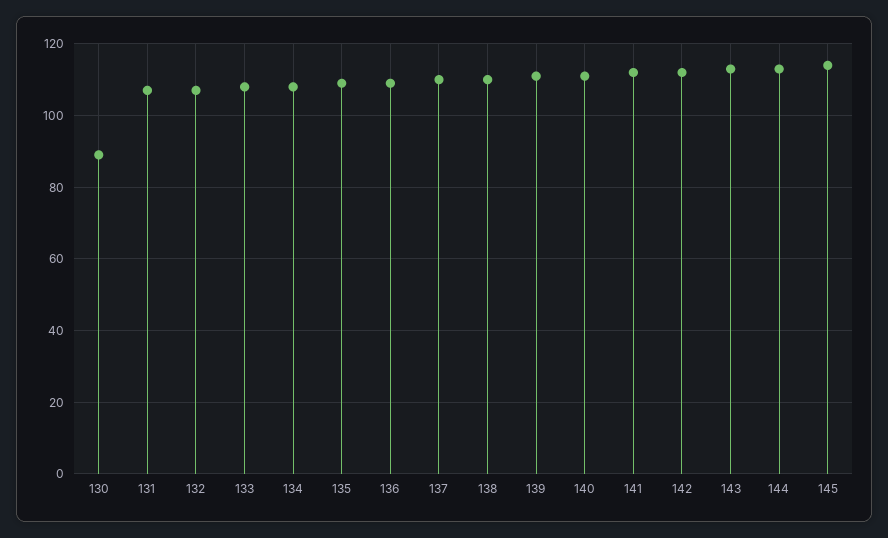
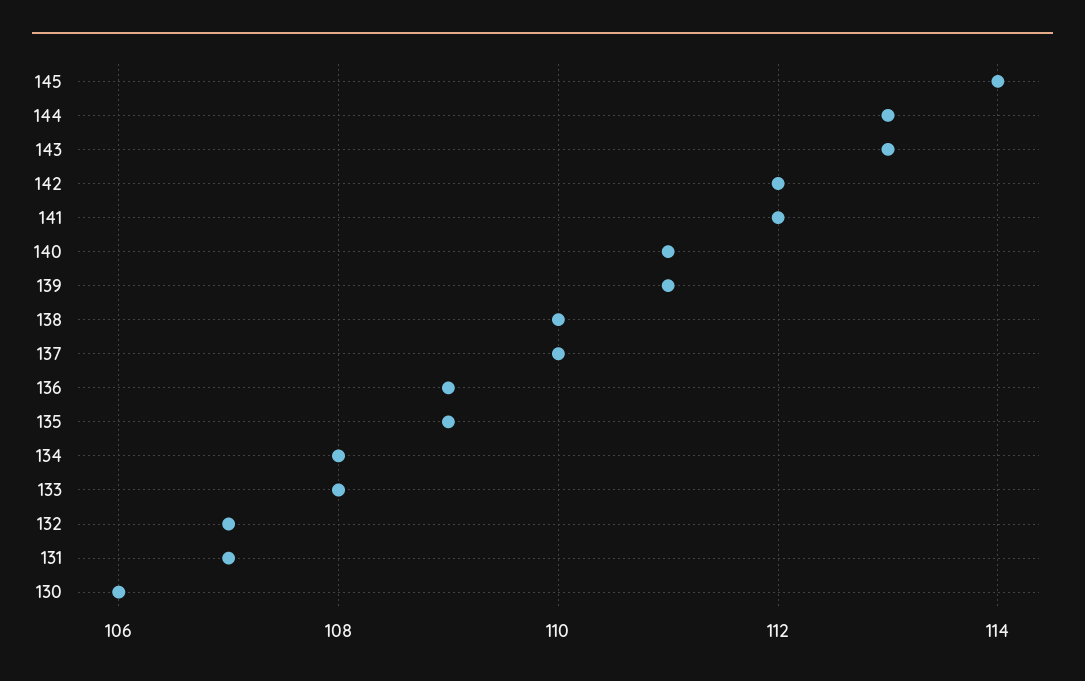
130: 90 -> 106

